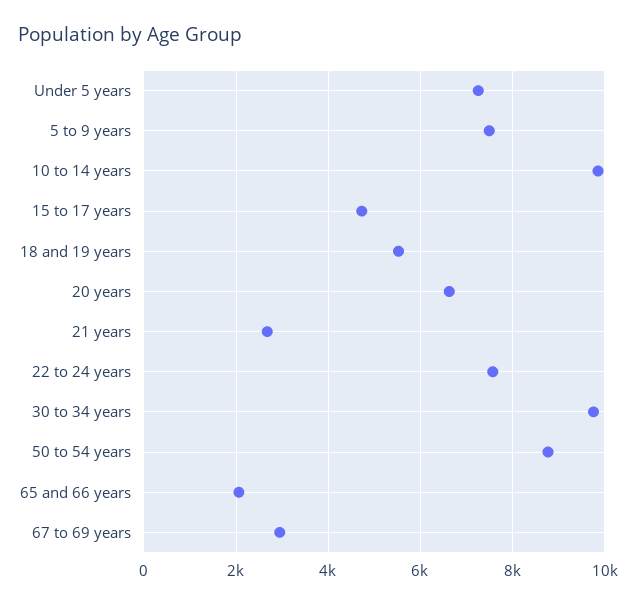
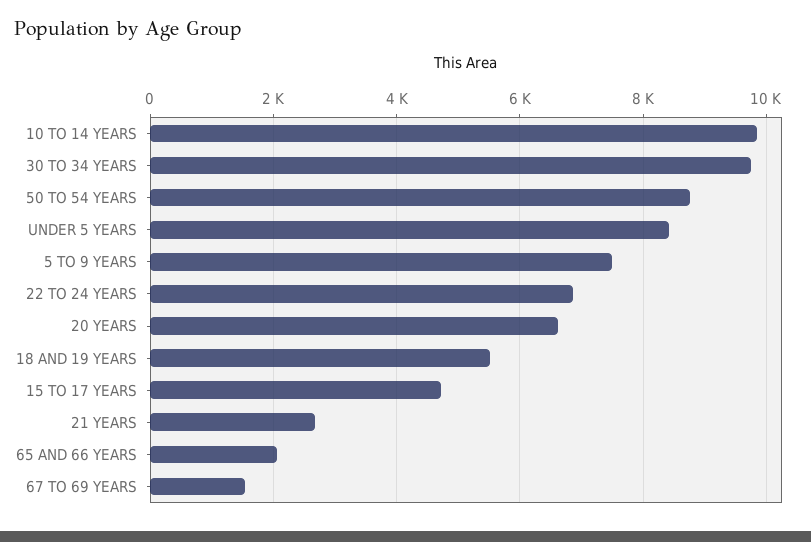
Under 5 years: 7200 -> 8400
22 to 24 years: 7600 -> 6800
67 to 69 years: 3000 -> 1600

